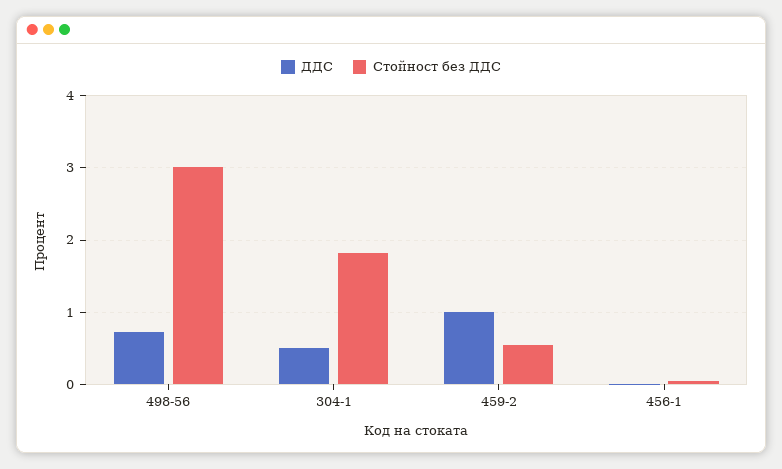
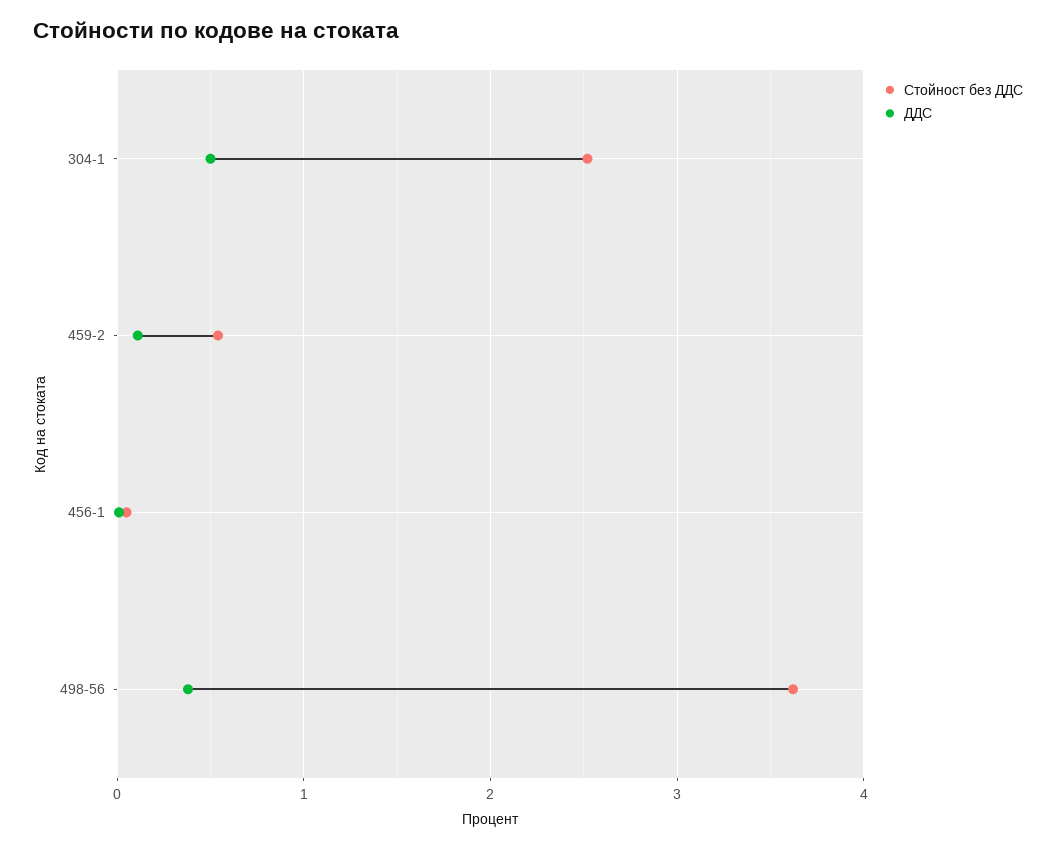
ДДС, 498-56: 0.7 -> 0.4
Стойност без ДДС, 498-56: 3 -> 3.6
Стойност без ДДС, 304-1: 1.8 -> 2.5
ДДС, 459-2: 1 -> 0.1

